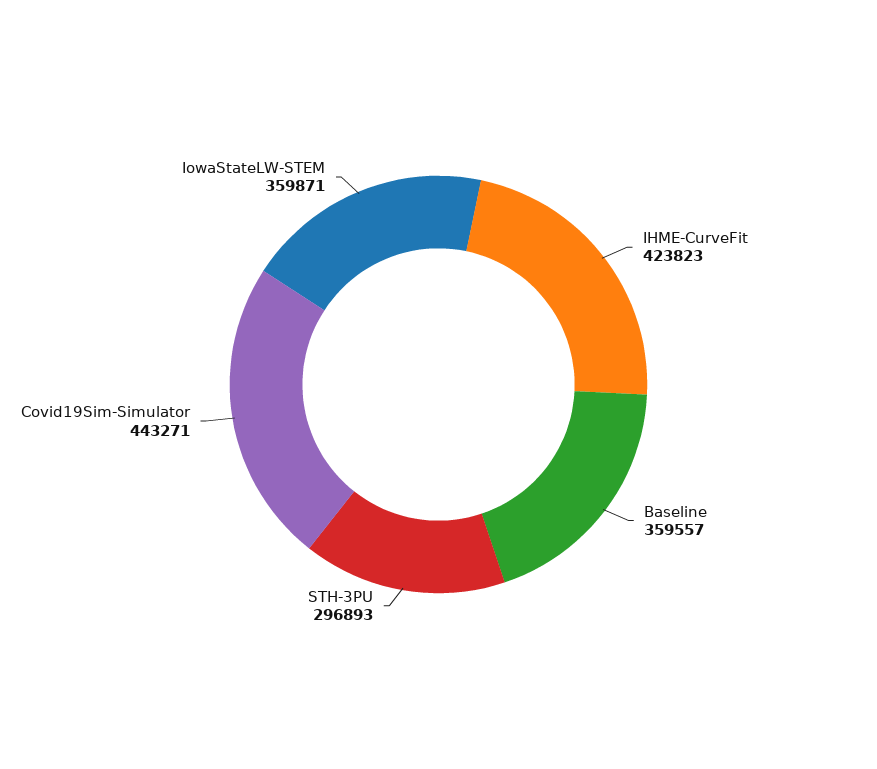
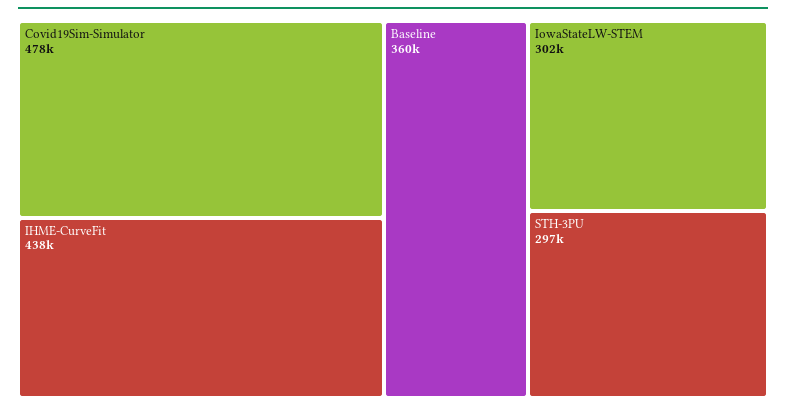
IHME-CurveFit: 423823 -> 438000
Covid19Sim-Simulator: 443271 -> 478000
IowaStateLW-STEM: 359871 -> 302000

